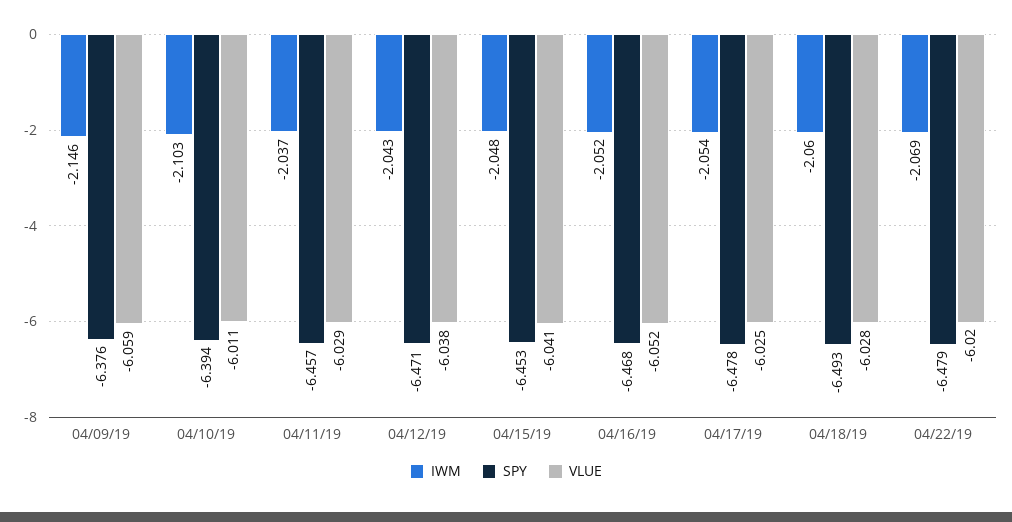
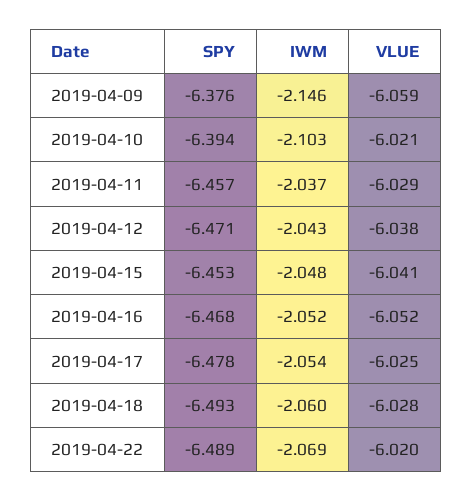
VLUE, 04/10/19: -6.011 -> -6.021
SPY, 04/22/19: -6.479 -> -6.489

